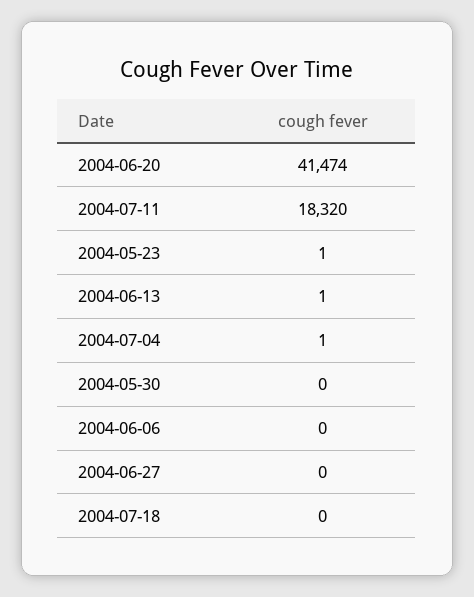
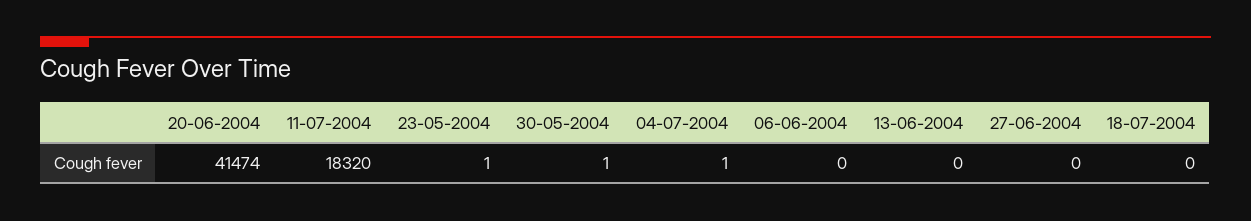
2004-06-13: 1 -> 0
2004-05-30: 0 -> 1

